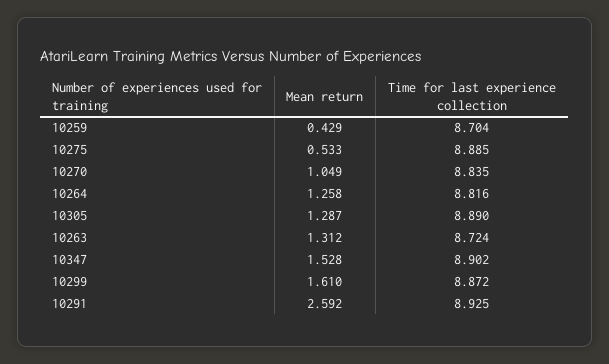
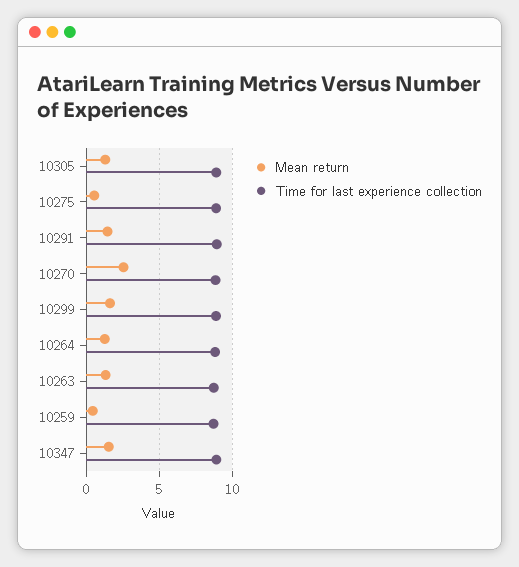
Mean return, 10270: 1.049 -> 2.5
Mean return, 10291: 2.592 -> 1.5

